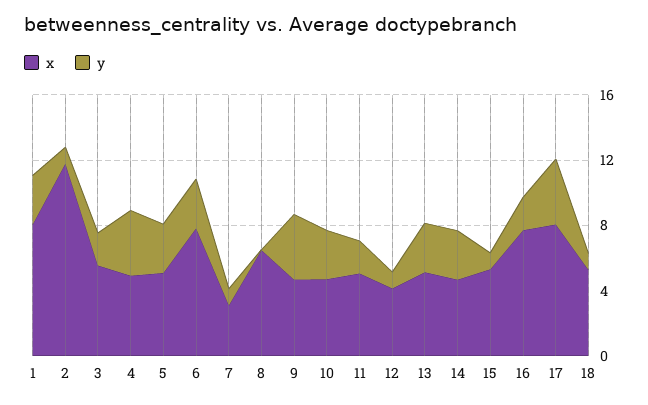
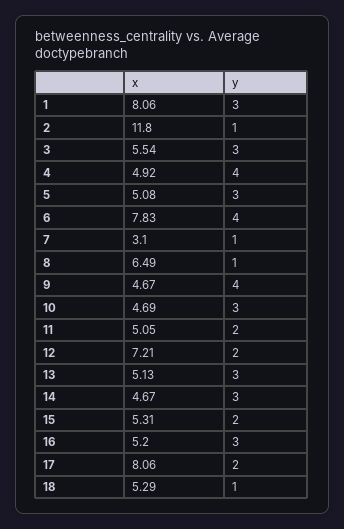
y, 3: 2 -> 3
y, 6: 3 -> 4
y, 8: 0 -> 1
x, 12: 4 -> 7.21
y, 12: 1 -> 2
y, 15: 1 -> 2
x, 16: 8 -> 5.2
y, 16: 2 -> 3
y, 17: 4 -> 2

